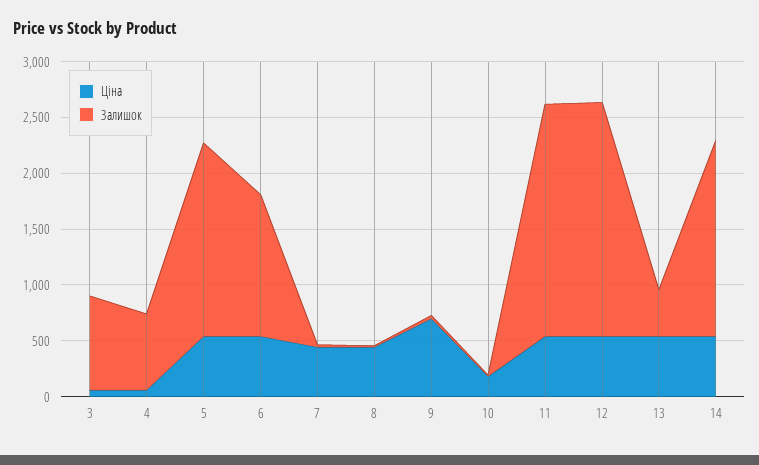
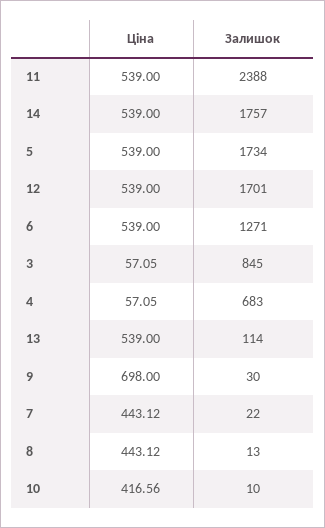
Ціна, 10: 200 -> 416.56
Залишок, 11: 2100 -> 2388
Залишок, 12: 2100 -> 1701
Залишок, 13: 400 -> 114

